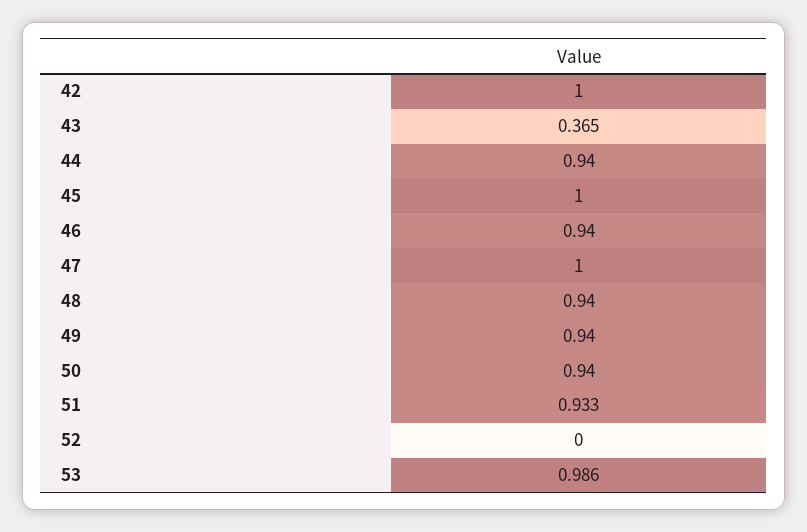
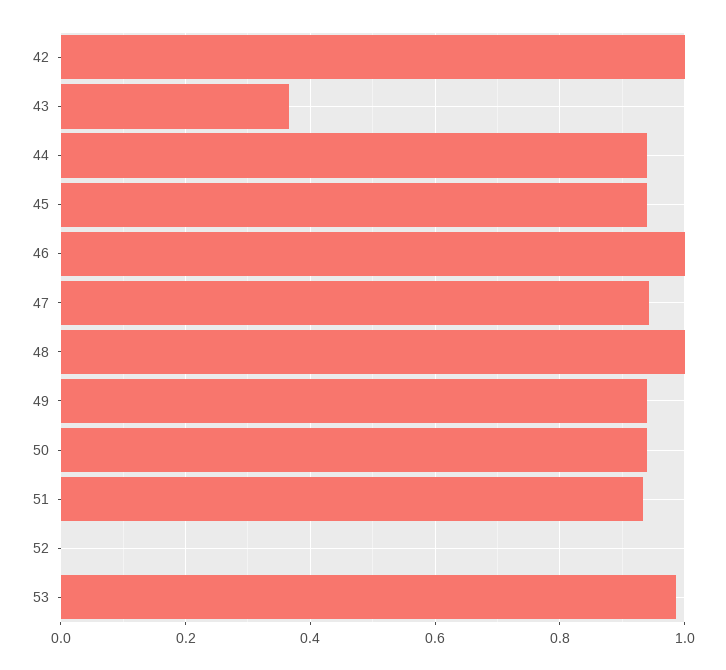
45: 1 -> 0.94
46: 0.94 -> 1
47: 1 -> 0.94
48: 0.94 -> 1

